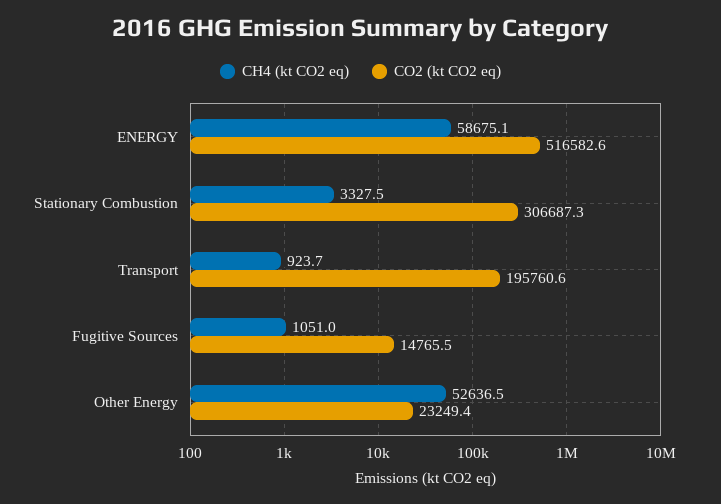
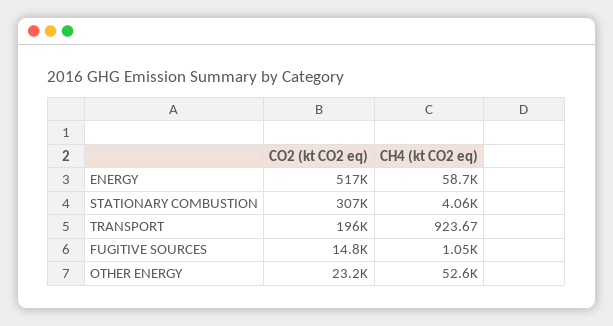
CH4 (kt CO2 eq), Stationary Combustion: 3327.5 -> 4060

